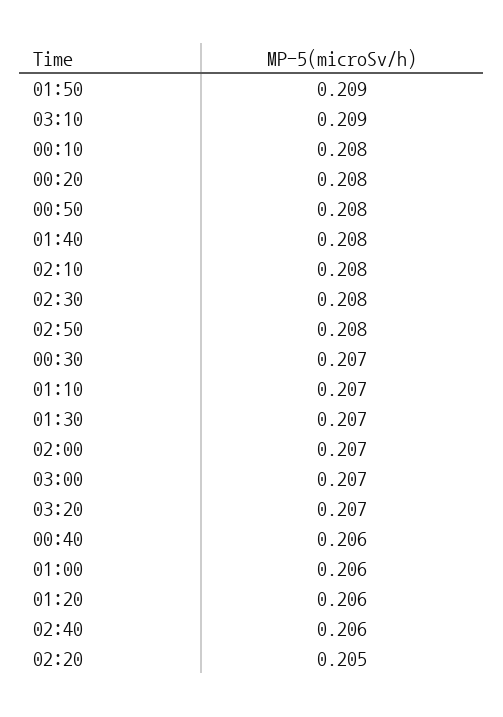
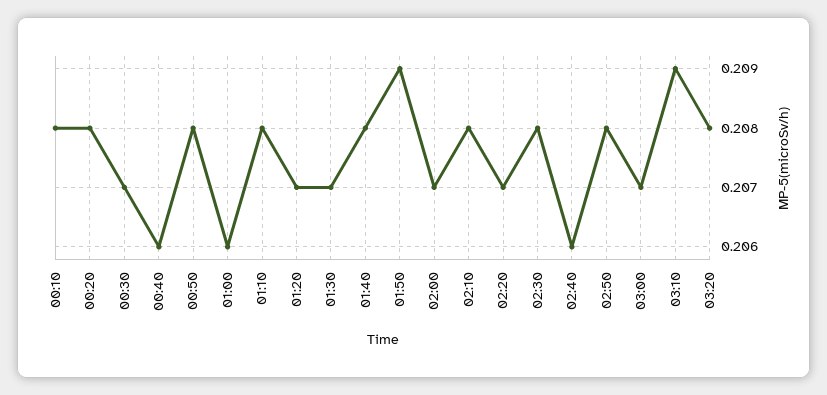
01:10: 0.207 -> 0.208
03:20: 0.207 -> 0.208
01:20: 0.206 -> 0.207
02:20: 0.205 -> 0.207

